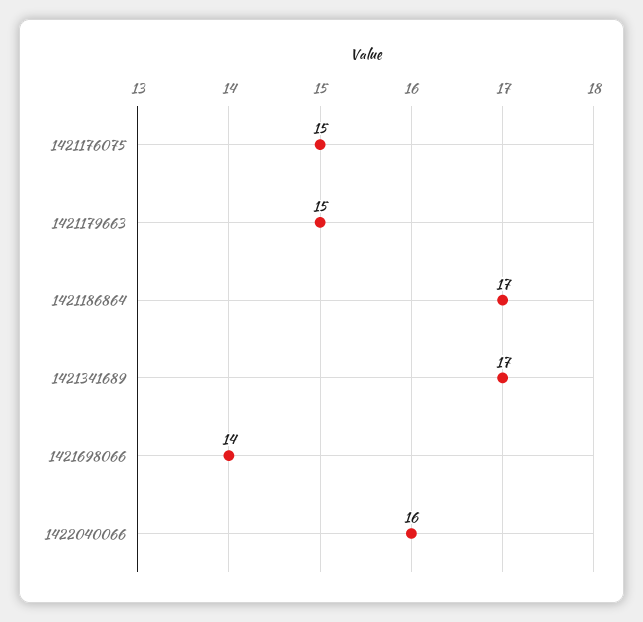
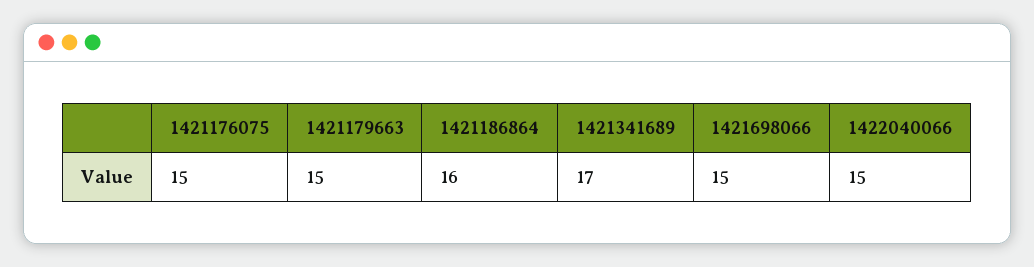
1421186864: 17 -> 16
1421698066: 14 -> 15
1422040066: 16 -> 15

